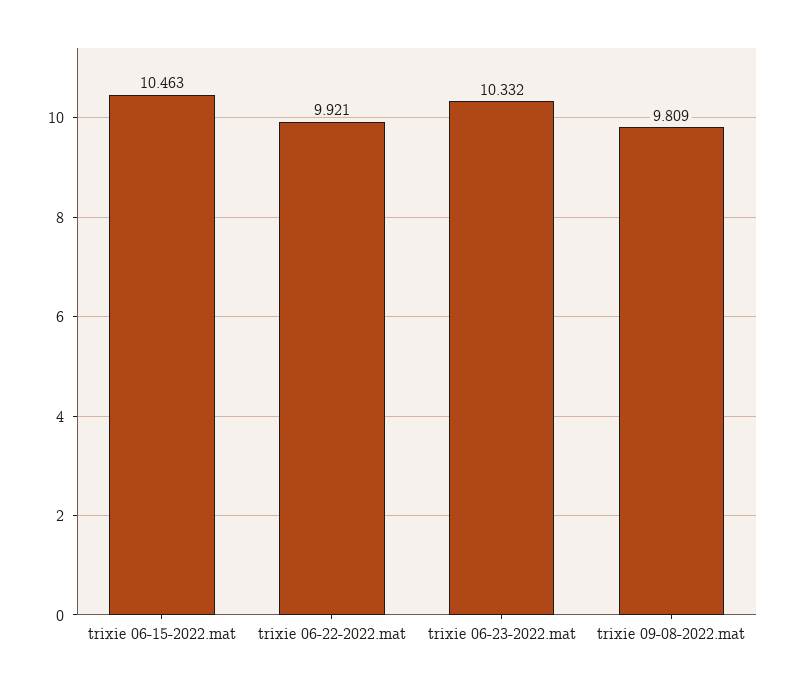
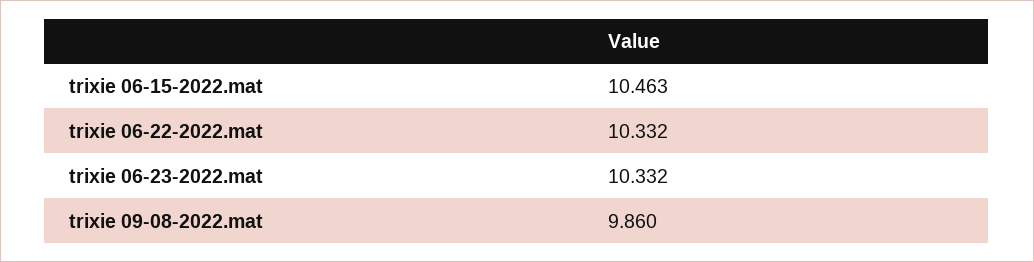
trixie 06-22-2022.mat: 9.921 -> 10.332
trixie 09-08-2022.mat: 9.809 -> 9.86

